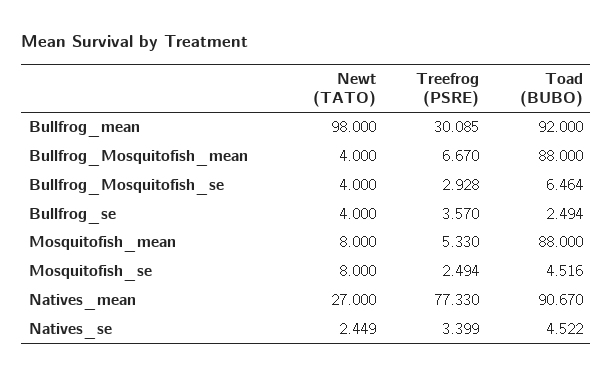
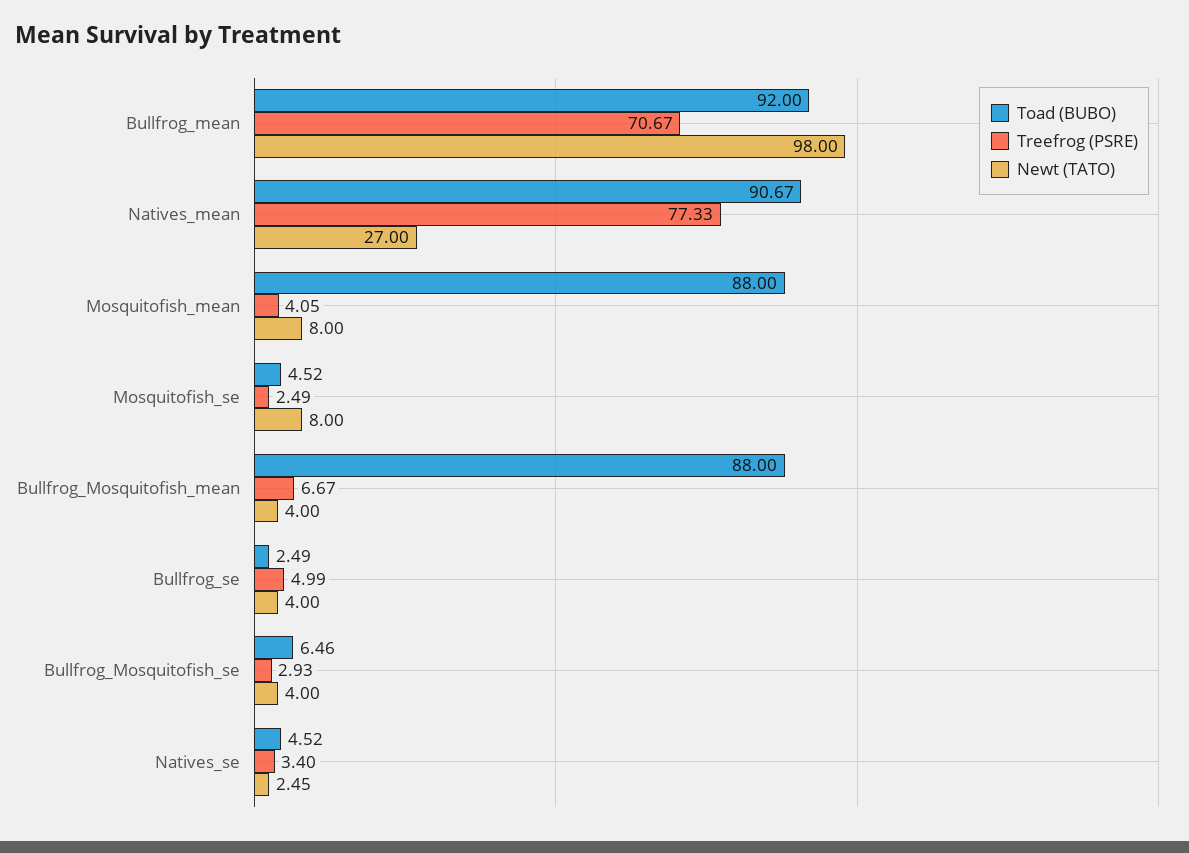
Treefrog (PSRE), Bullfrog_mean: 30.085 -> 70.67
Treefrog (PSRE), Bullfrog_se: 3.57 -> 4.99
Treefrog (PSRE), Mosquitofish_mean: 5.33 -> 4.05

